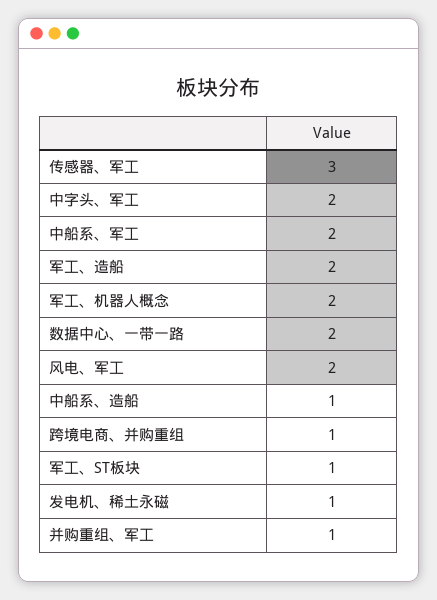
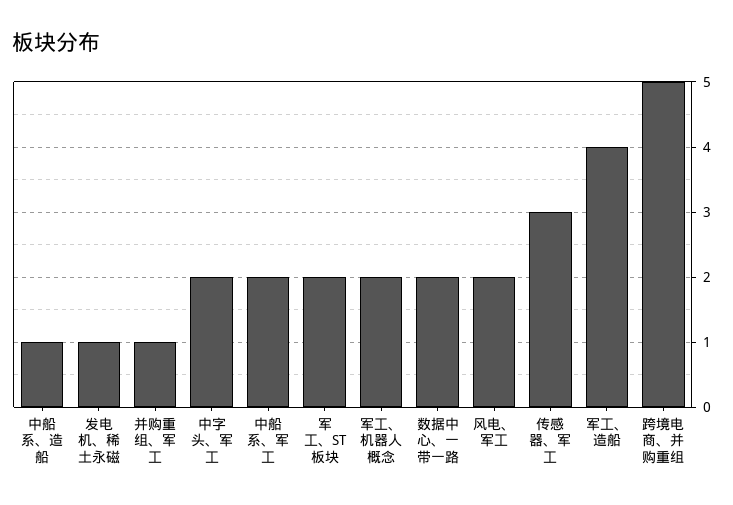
军工、造船: 2 -> 4
跨境电商、并购重组: 1 -> 5
军工、ST板块: 1 -> 2

